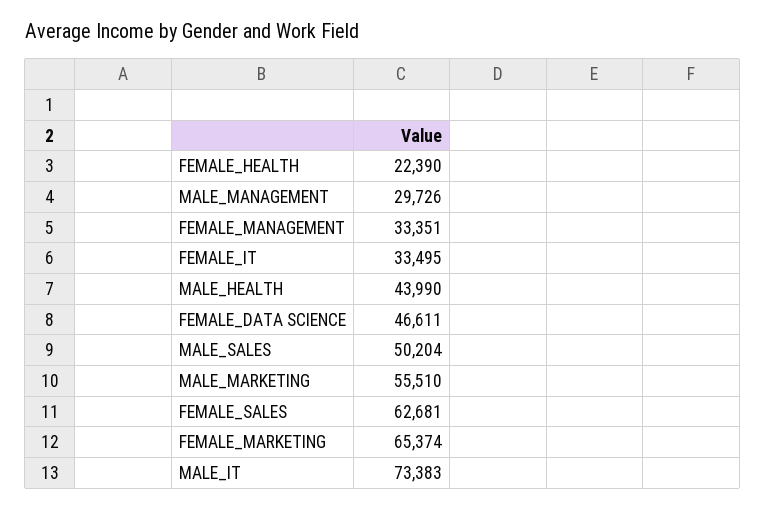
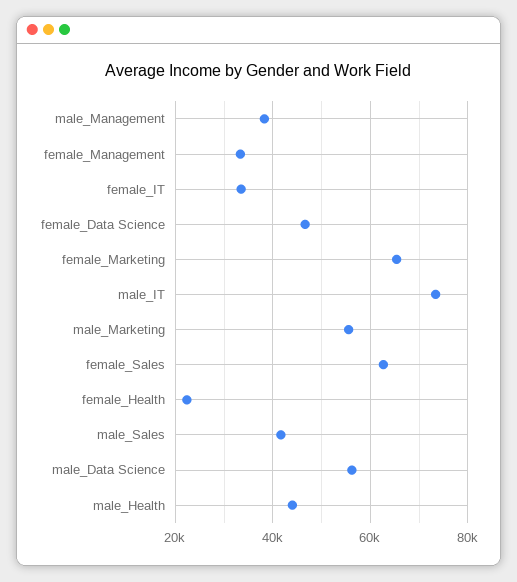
MALE_MANAGEMENT: 29726 -> 38000
MALE_SALES: 50204 -> 42000
male_Data Science: none -> 56000

